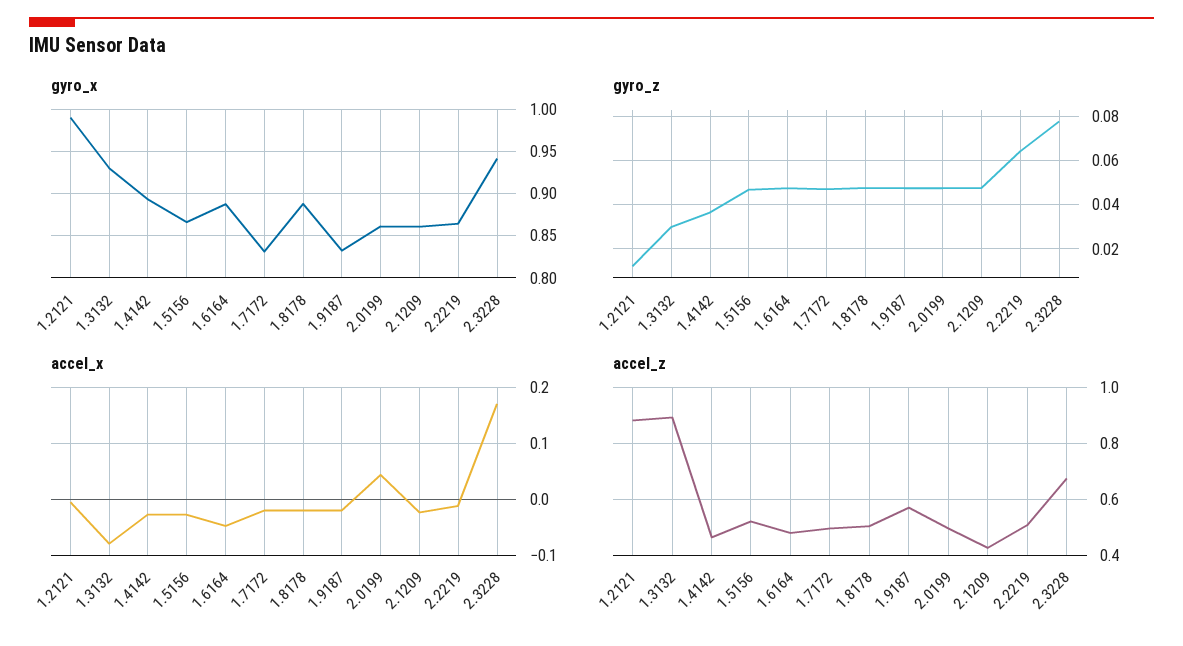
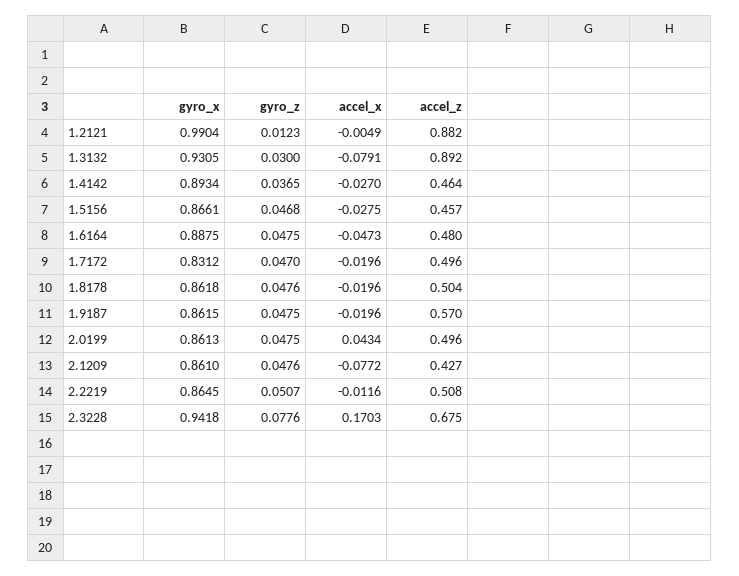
gyro_x, 1.8178: 0.89 -> 0.8618
gyro_x, 1.9187: 0.83 -> 0.8615
gyro_z, 2.2219: 0.065 -> 0.0507
accel_x, 2.1209: -0.02 -> -0.0772
accel_z, 1.5156: 0.525 -> 0.457

